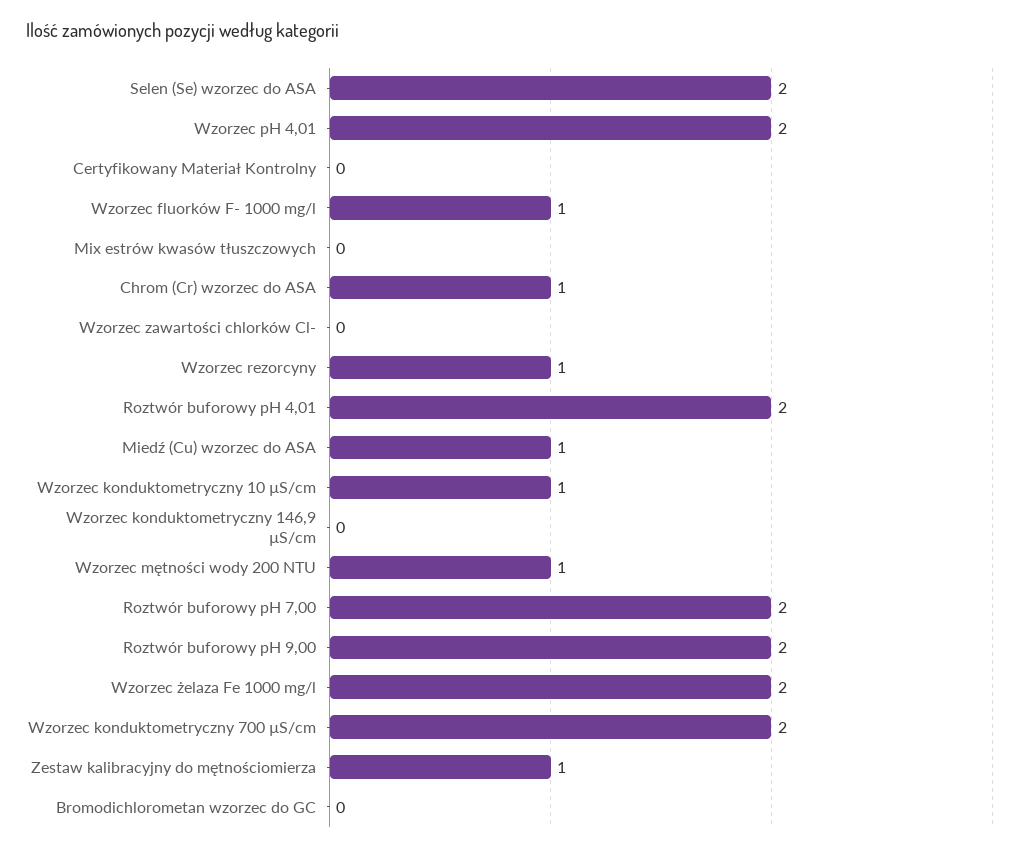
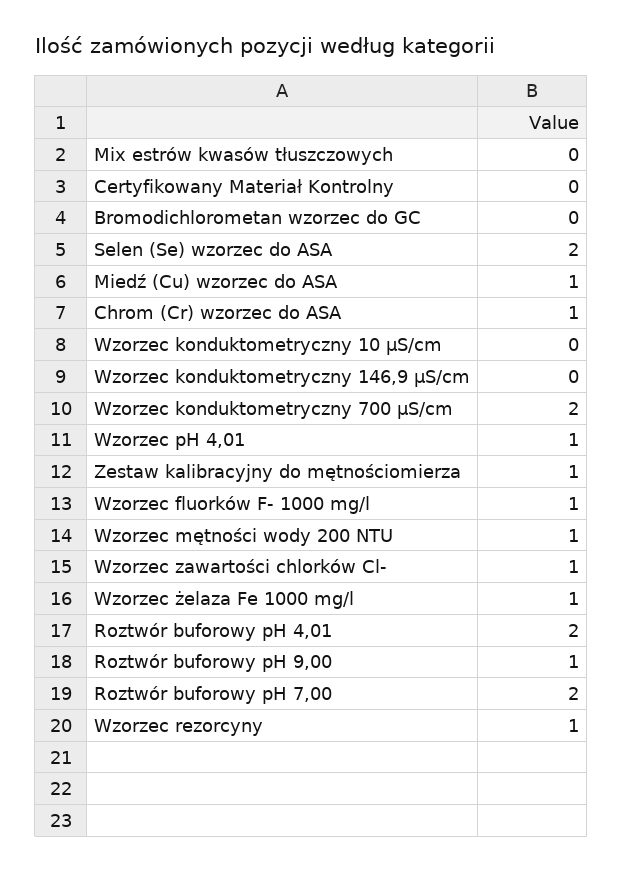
Wzorzec pH 4,01: 2 -> 1
Wzorzec zawartości chlorków Cl-: 0 -> 1
Wzorzec konduktometryczny 10 µS/cm: 1 -> 0
Roztwór buforowy pH 9,00: 2 -> 1
Wzorzec żelaza Fe 1000 mg/l: 2 -> 1

